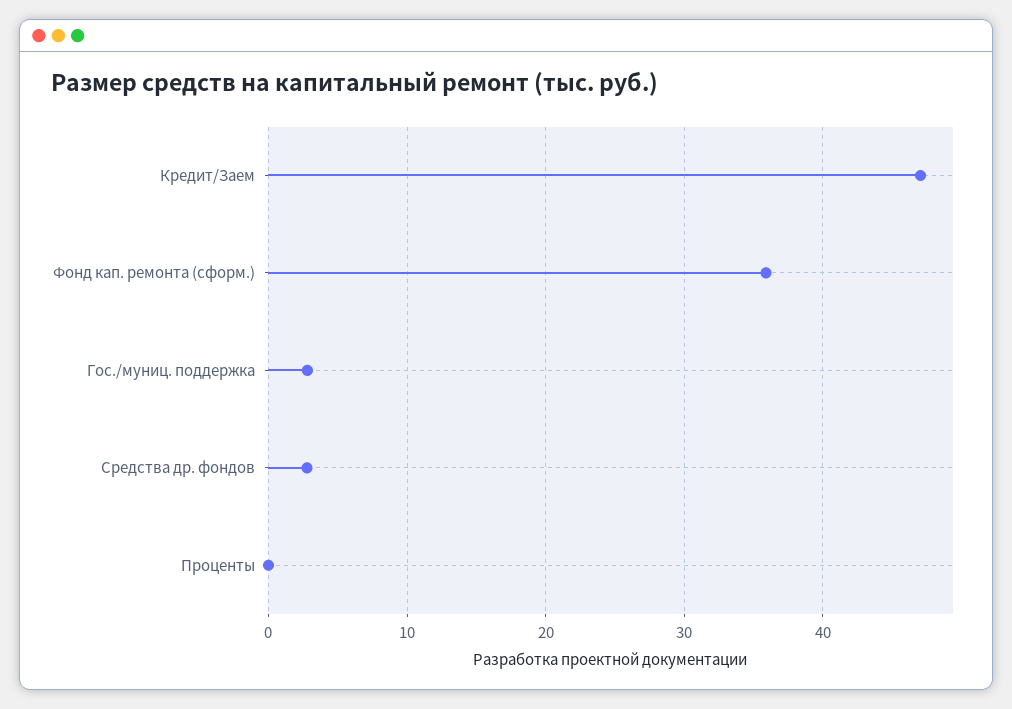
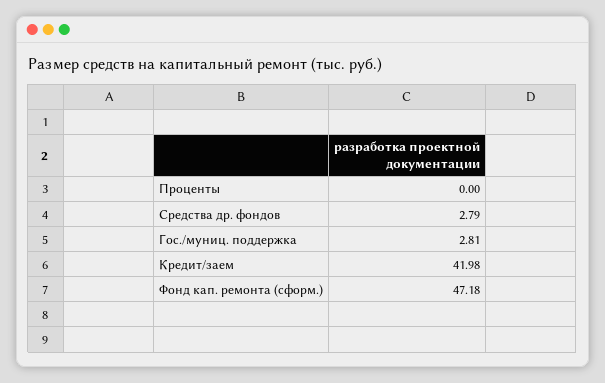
Кредит/Заем: 47 -> 41.98
Фонд кап. ремонта (сформ.): 36 -> 47.18

